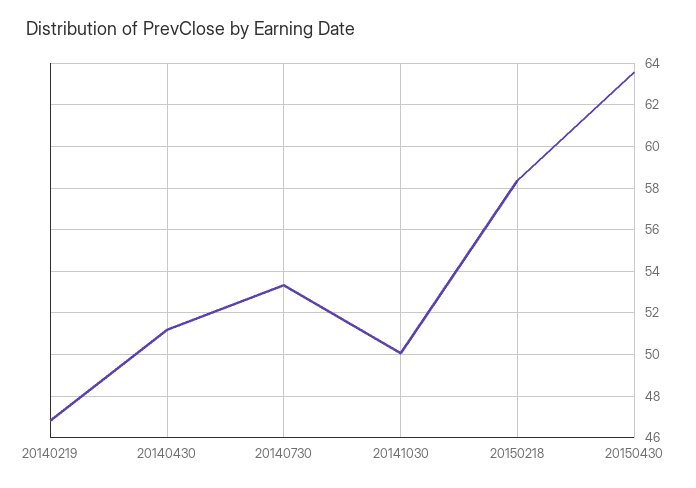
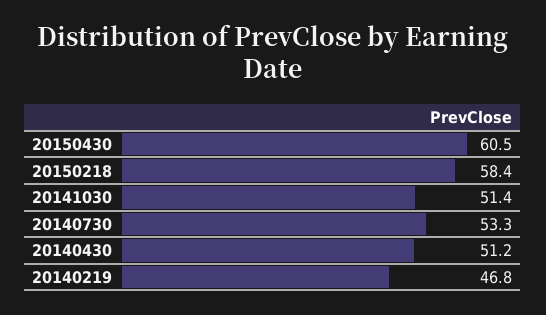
20141030: 50 -> 51.4
20150430: 63.5 -> 60.5

